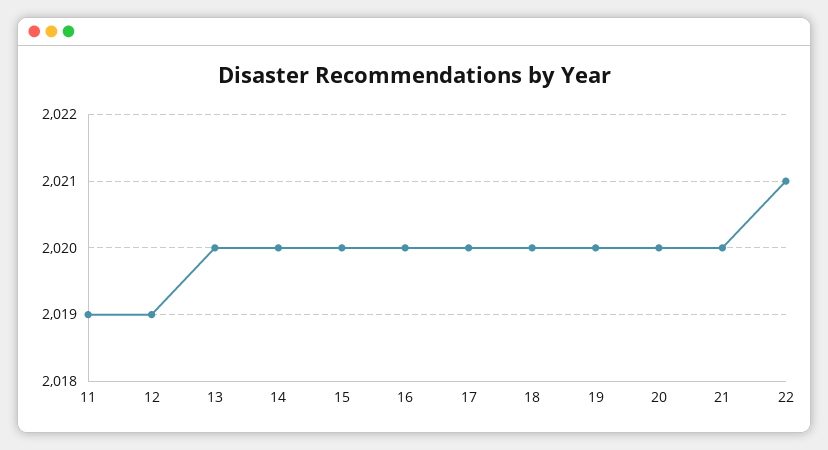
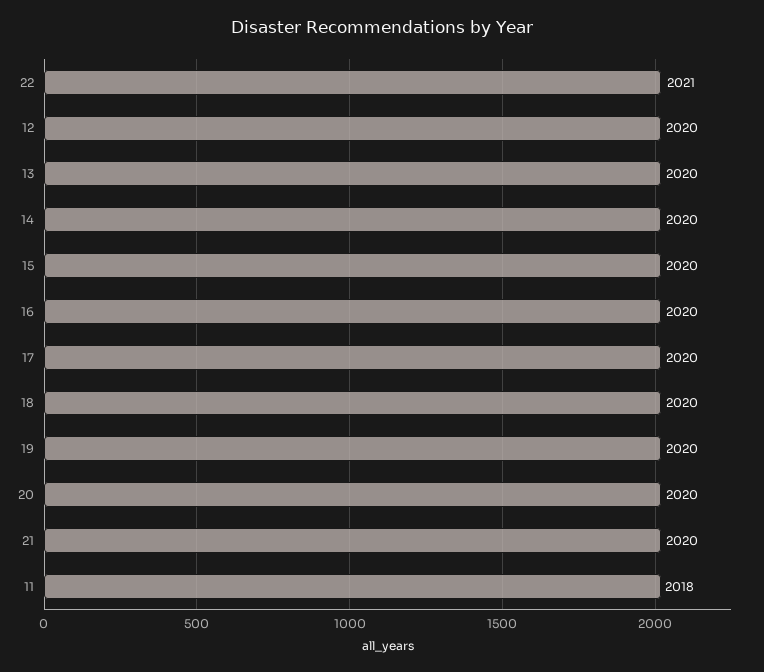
11: 2019 -> 2018
12: 2019 -> 2020

